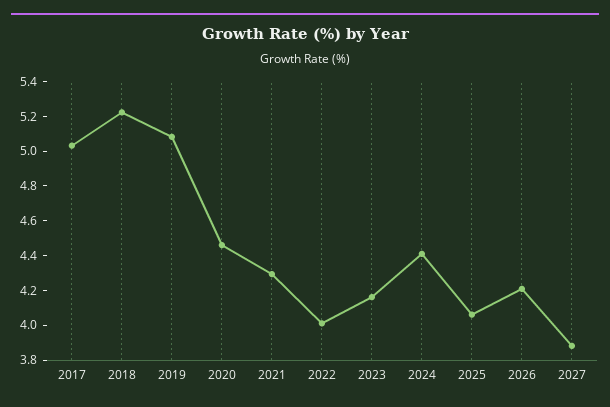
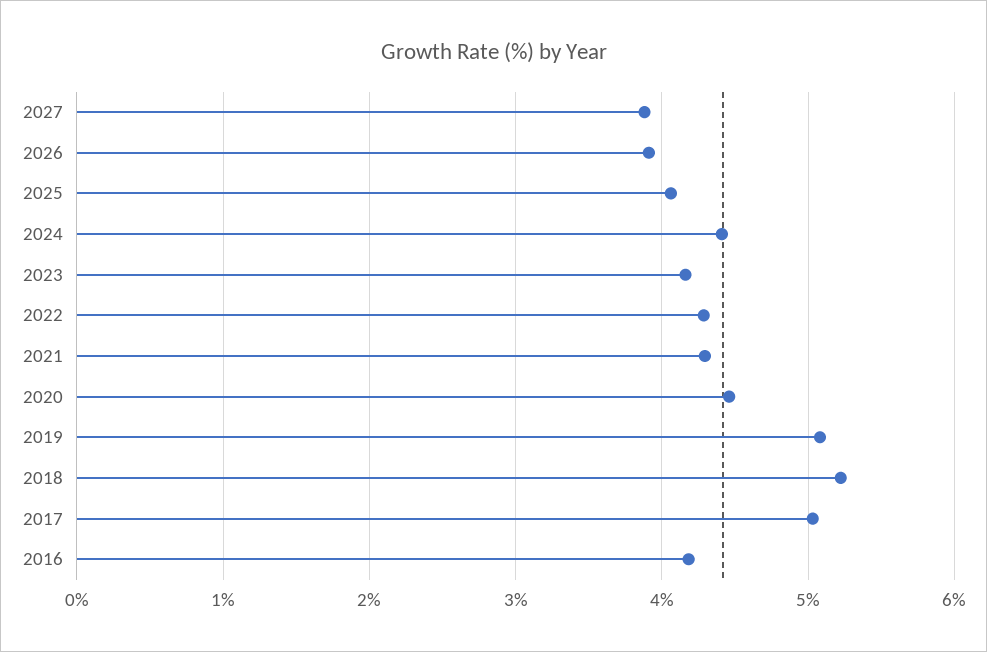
2022: 4 -> 4.3
2026: 4.2 -> 3.9
2016: none -> 4.2

